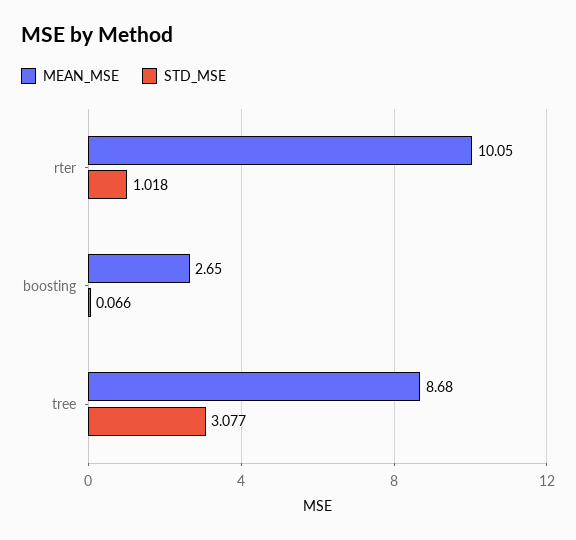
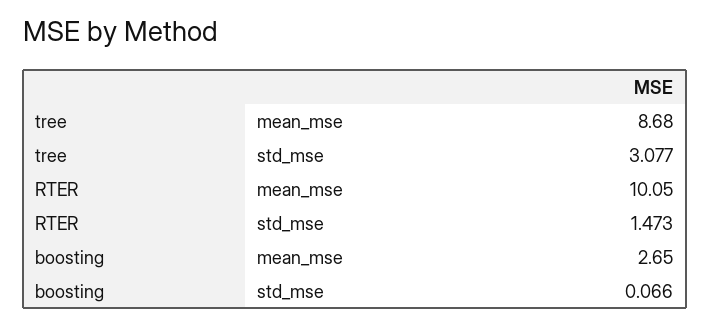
STD_MSE, rter: 1.018 -> 1.473

